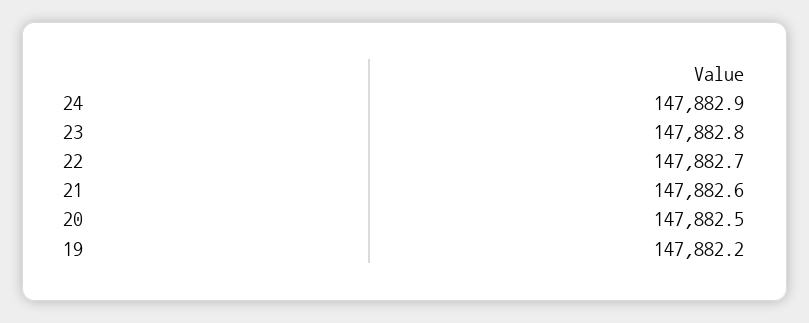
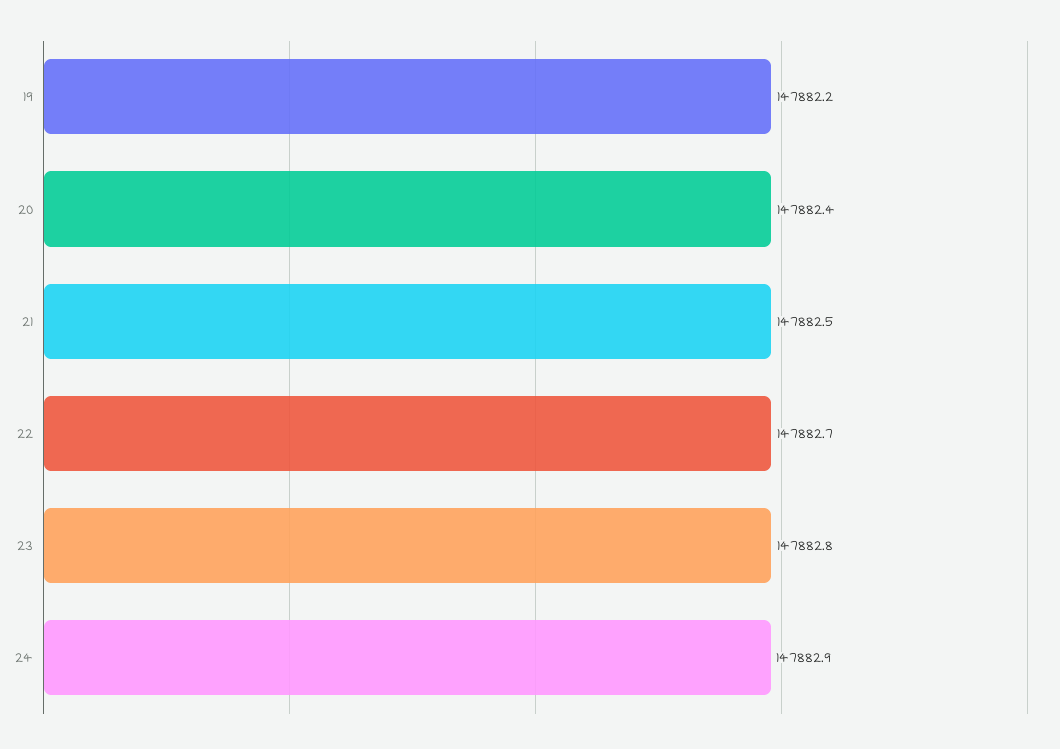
21: 147882.6 -> 147882.5
20: 147882.5 -> 147882.4

